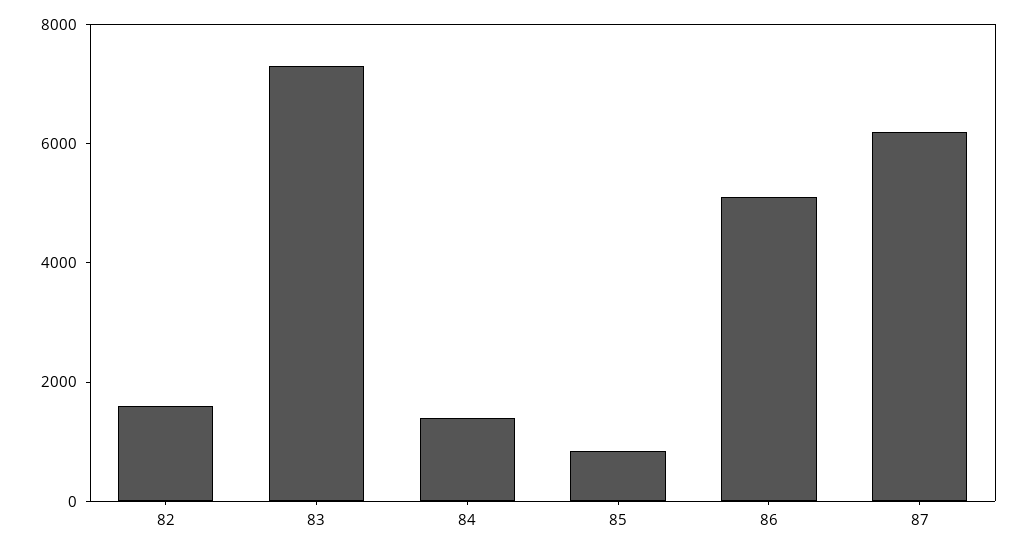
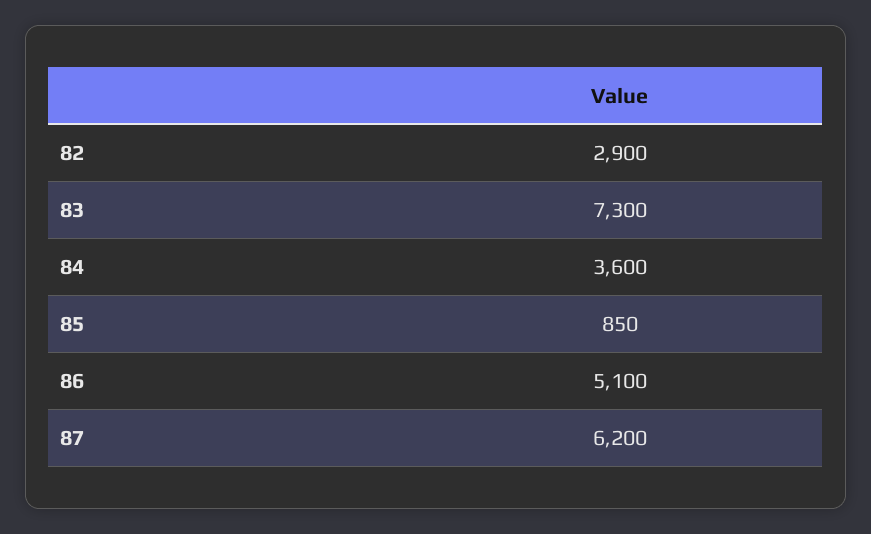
82: 1500 -> 2900
84: 1500 -> 3600

